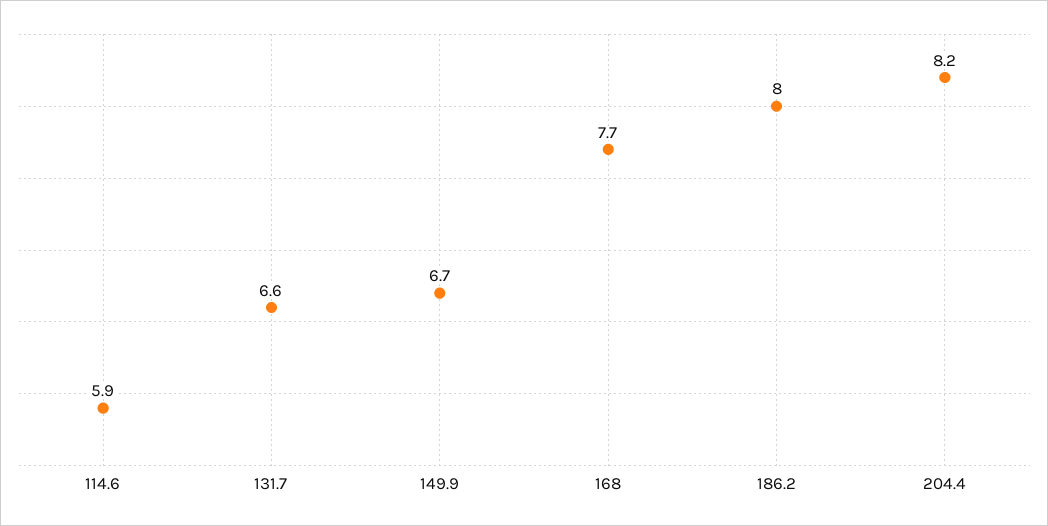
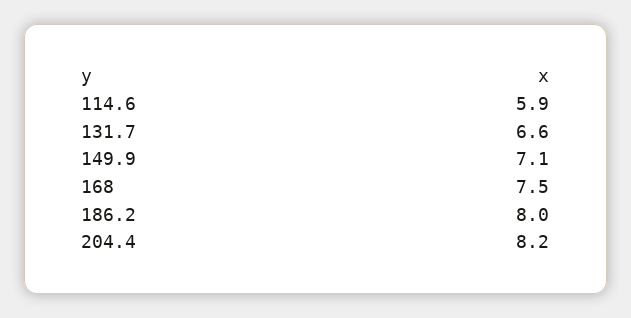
149.9: 6.7 -> 7.1
168: 7.7 -> 7.5

